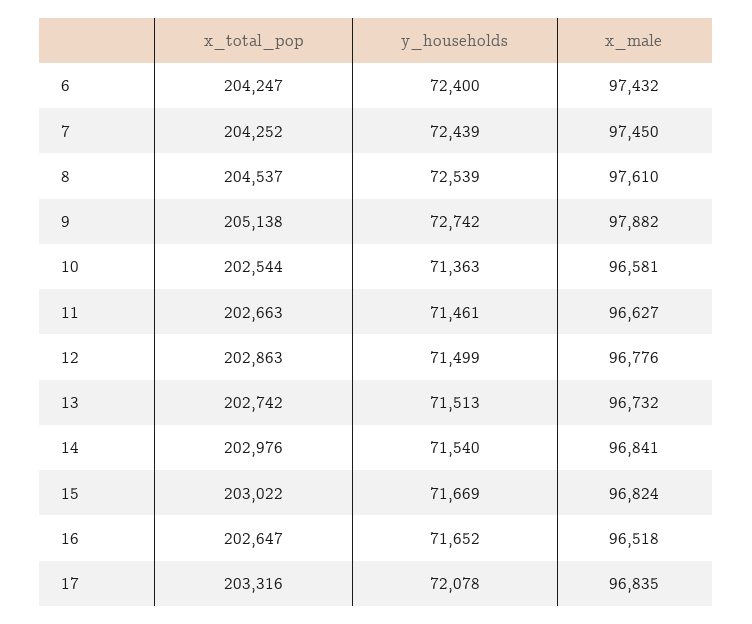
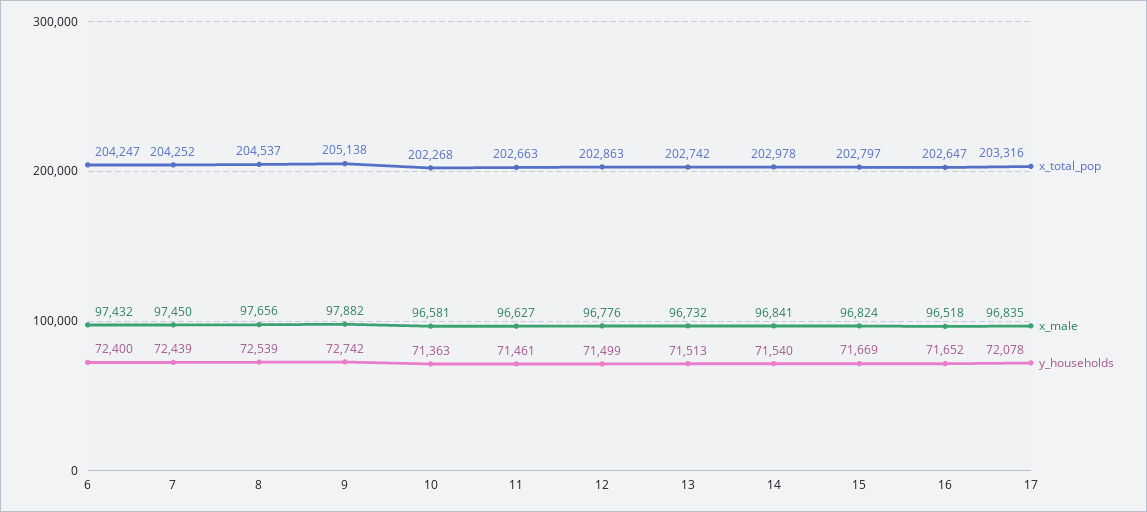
x_male, 8: 97610 -> 97656
x_total_pop, 10: 202544 -> 202268
x_total_pop, 14: 202976 -> 202978
x_total_pop, 15: 203022 -> 202797

